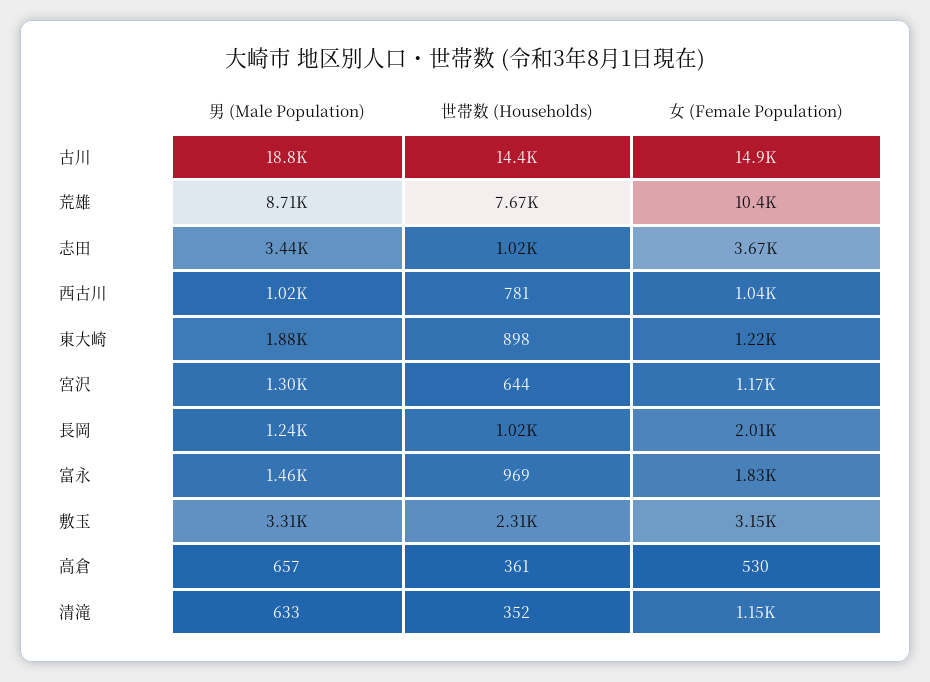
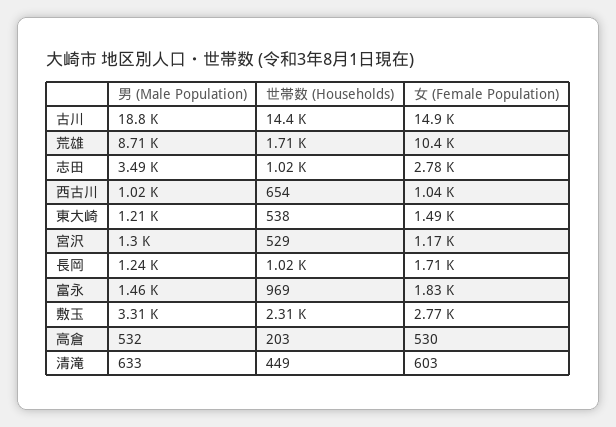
世帯数 (Households), 荒雄: 7670 -> 1710
男 (Male Population), 志田: 3440 -> 3490
女 (Female Population), 志田: 3670 -> 2780
世帯数 (Households), 西古川: 781 -> 654
男 (Male Population), 東大崎: 1880 -> 1210
世帯数 (Households), 東大崎: 898 -> 538
女 (Female Population), 東大崎: 1220 -> 1490
世帯数 (Households), 宮沢: 644 -> 529
女 (Female Population), 長岡: 2010 -> 1710
女 (Female Population), 敷玉: 3150 -> 2770
男 (Male Population), 高倉: 657 -> 532
世帯数 (Households), 高倉: 361 -> 203
世帯数 (Households), 清滝: 352 -> 449
女 (Female Population), 清滝: 1150 -> 603

